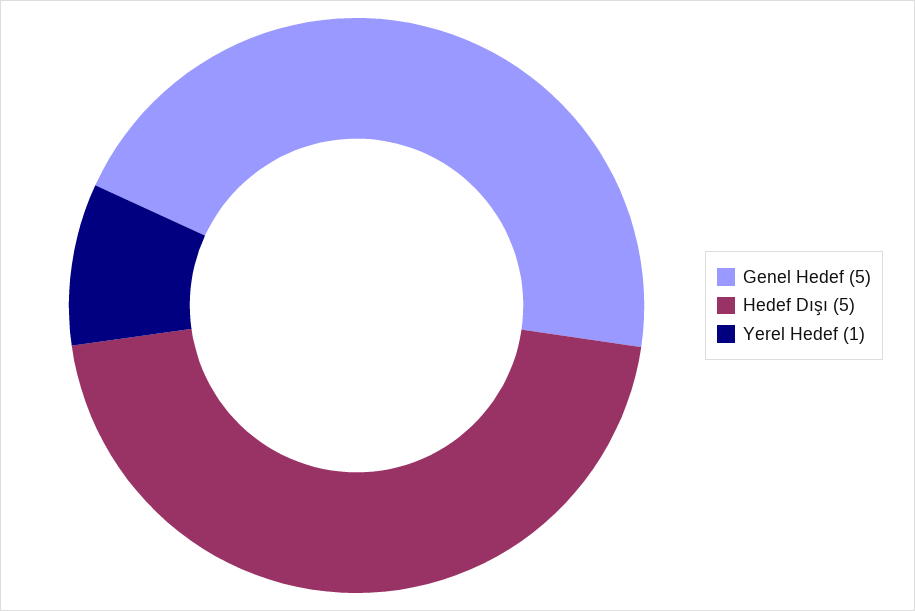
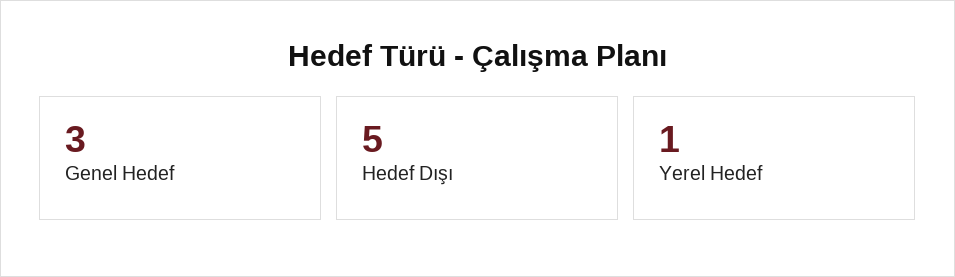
Genel Hedef: 5 -> 3

